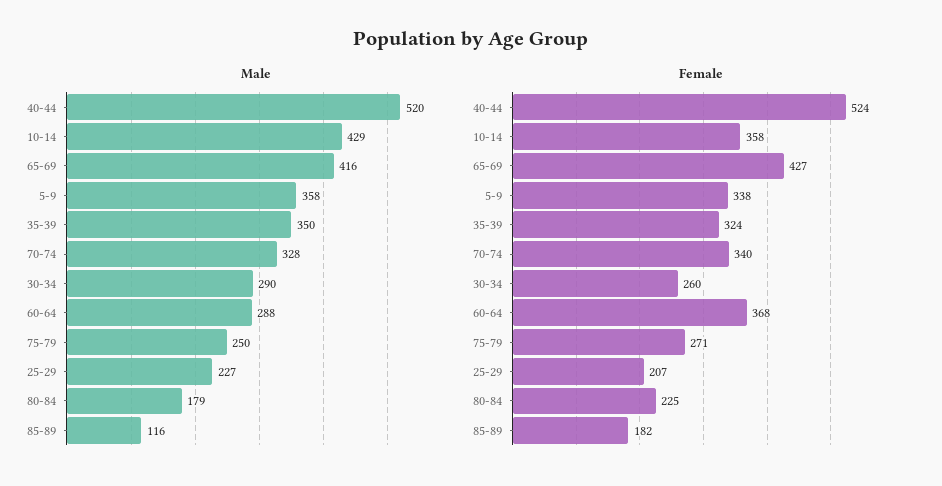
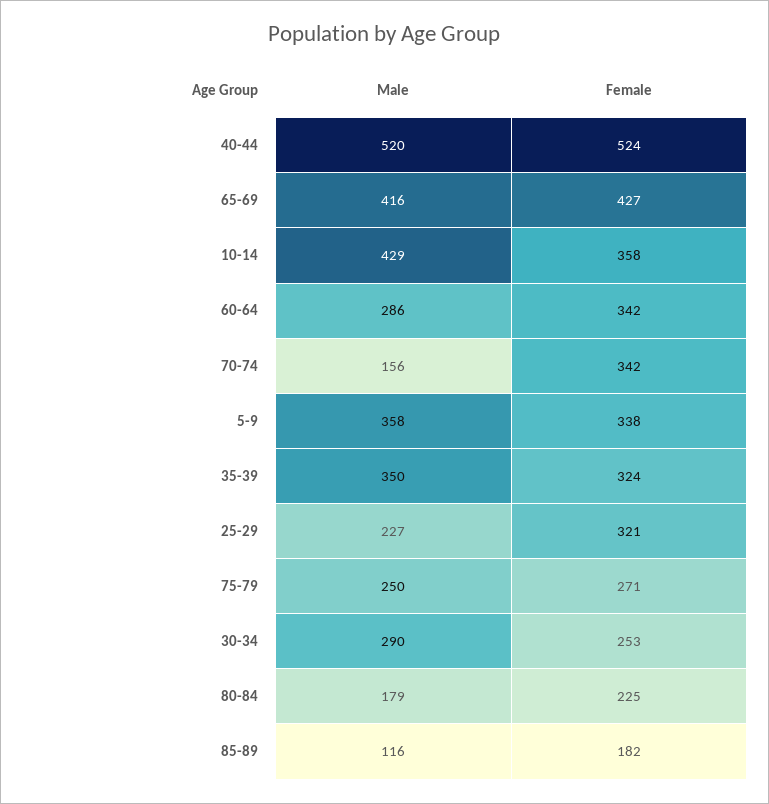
Male, 70-74: 328 -> 156
Male, 60-64: 288 -> 286
Female, 70-74: 340 -> 342
Female, 30-34: 260 -> 253
Female, 60-64: 368 -> 342
Female, 25-29: 207 -> 321

